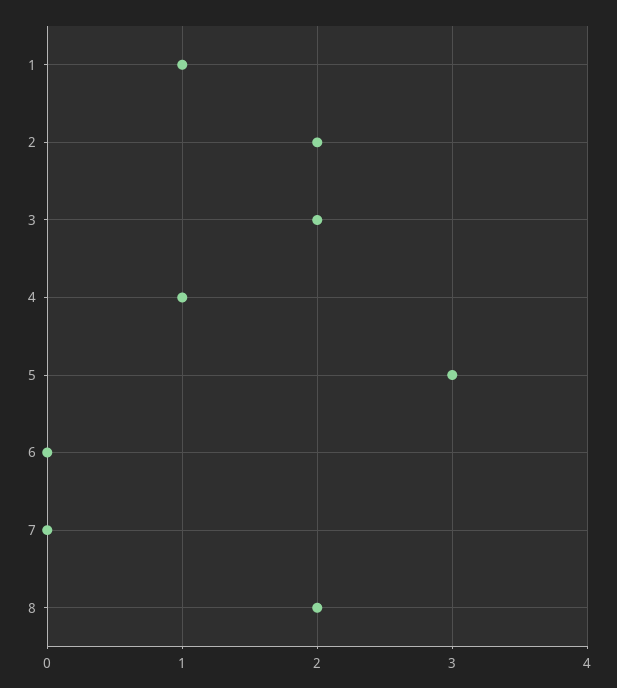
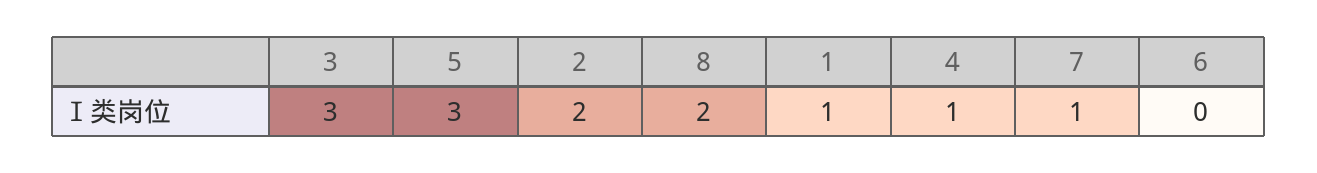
3: 2 -> 3
7: 0 -> 1

